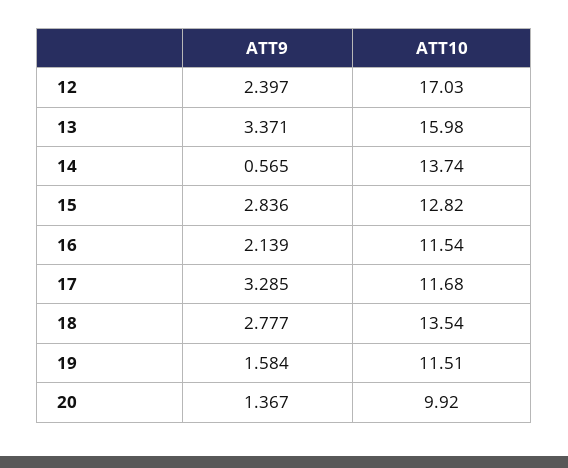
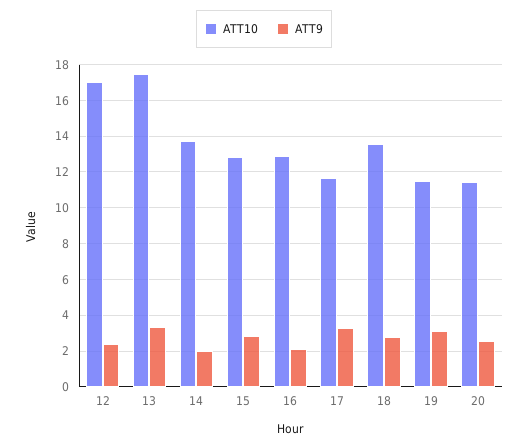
ATT10, 13: 15.98 -> 17.5
ATT9, 14: 0.565 -> 2
ATT10, 16: 11.54 -> 13
ATT9, 19: 1.584 -> 3
ATT9, 20: 1.367 -> 2.5
ATT10, 20: 9.92 -> 11.5

